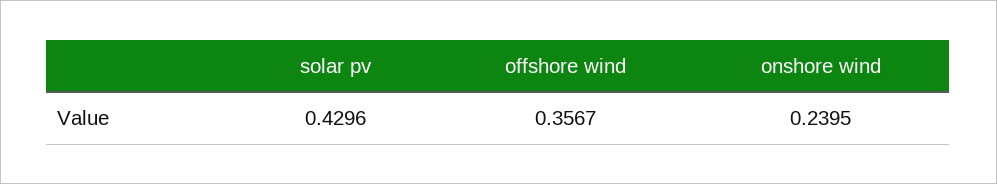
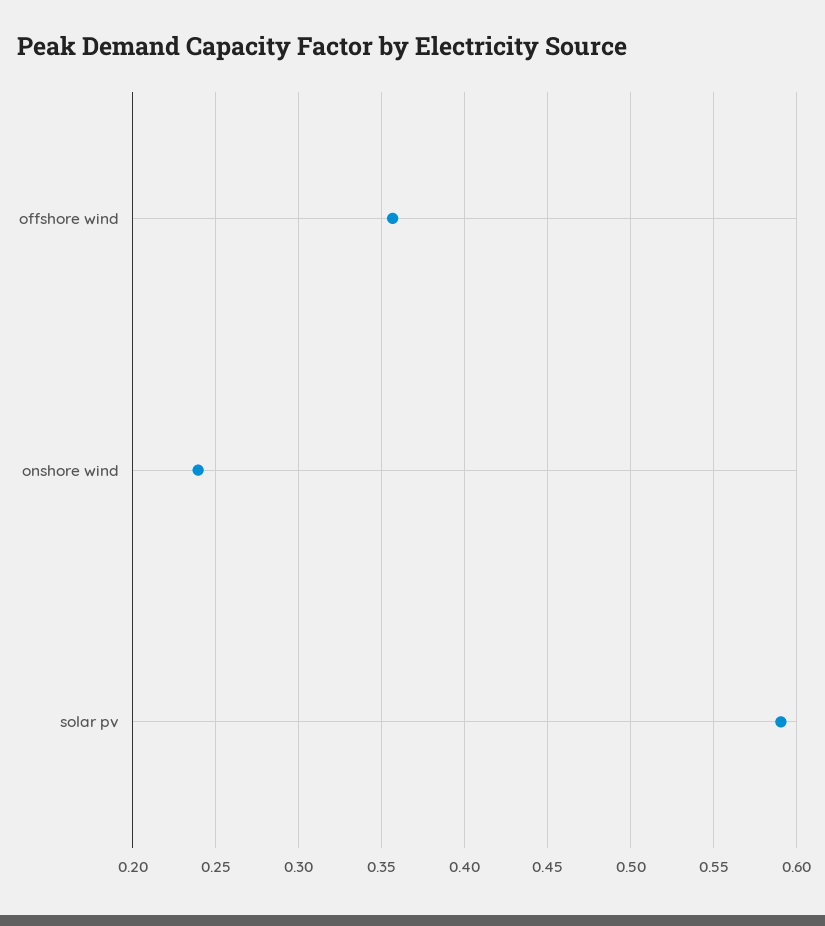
solar pv: 0.4296 -> 0.59

